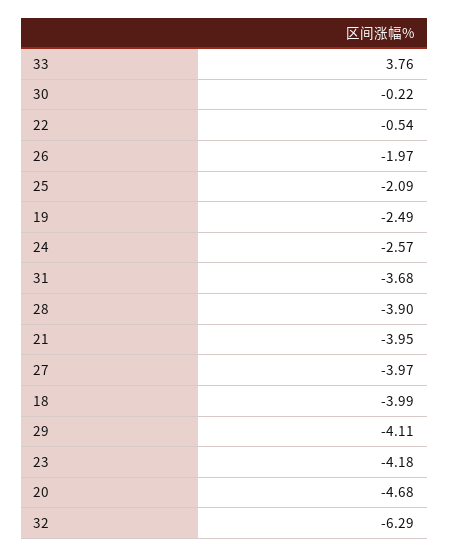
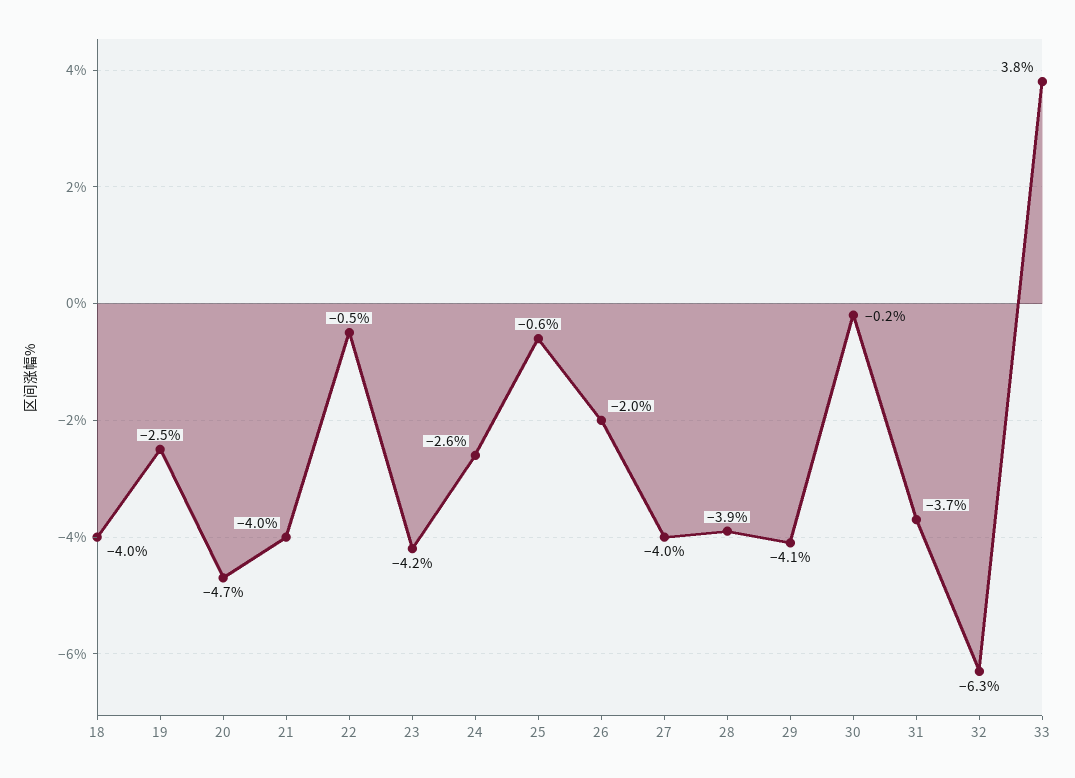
25: -2.09 -> -0.6

